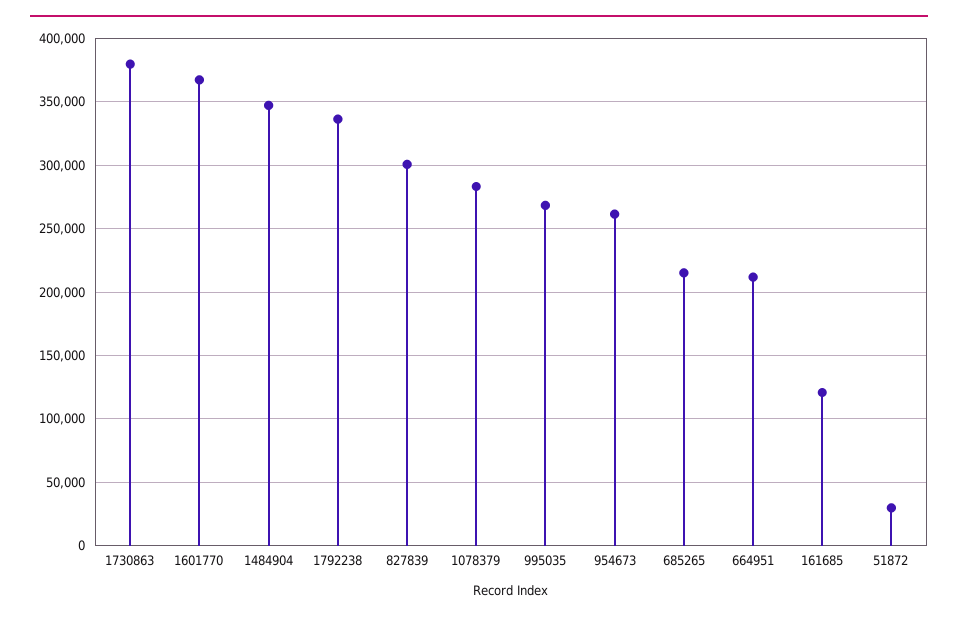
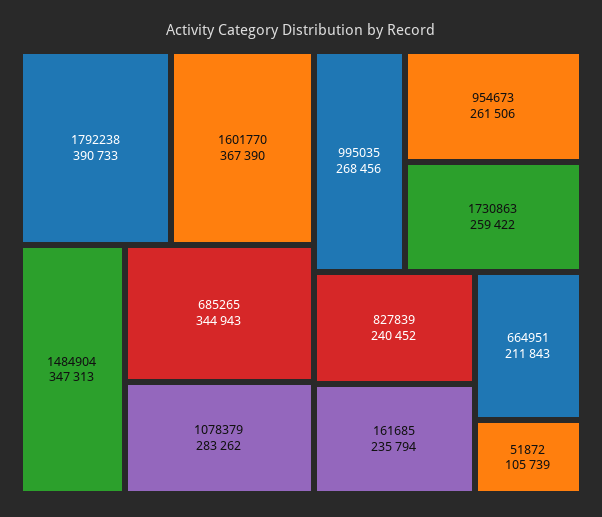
1730863: 380000 -> 259422
1792238: 335000 -> 390733
827839: 300000 -> 240452
685265: 215000 -> 344943
161685: 120000 -> 235794
51872: 30000 -> 105739

